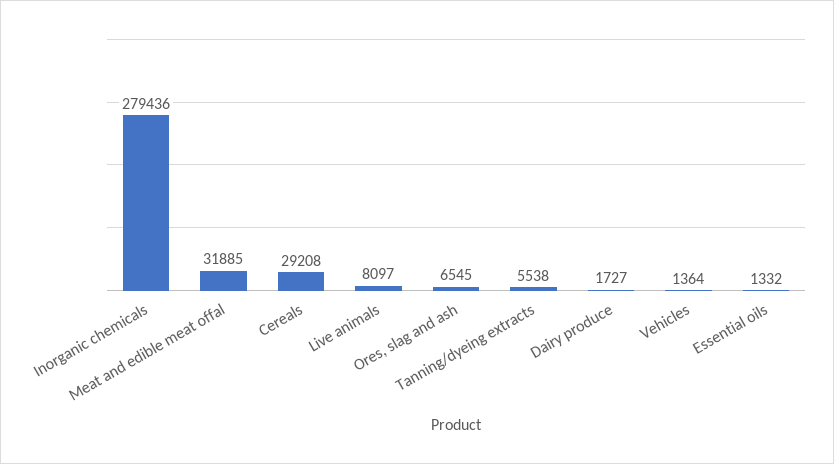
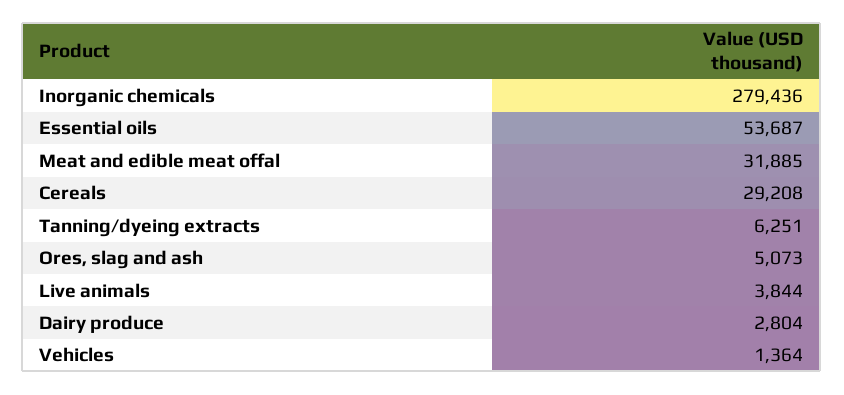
Live animals: 8097 -> 3844
Ores, slag and ash: 6545 -> 5073
Tanning/dyeing extracts: 5538 -> 6251
Dairy produce: 1727 -> 2804
Essential oils: 1332 -> 53687

